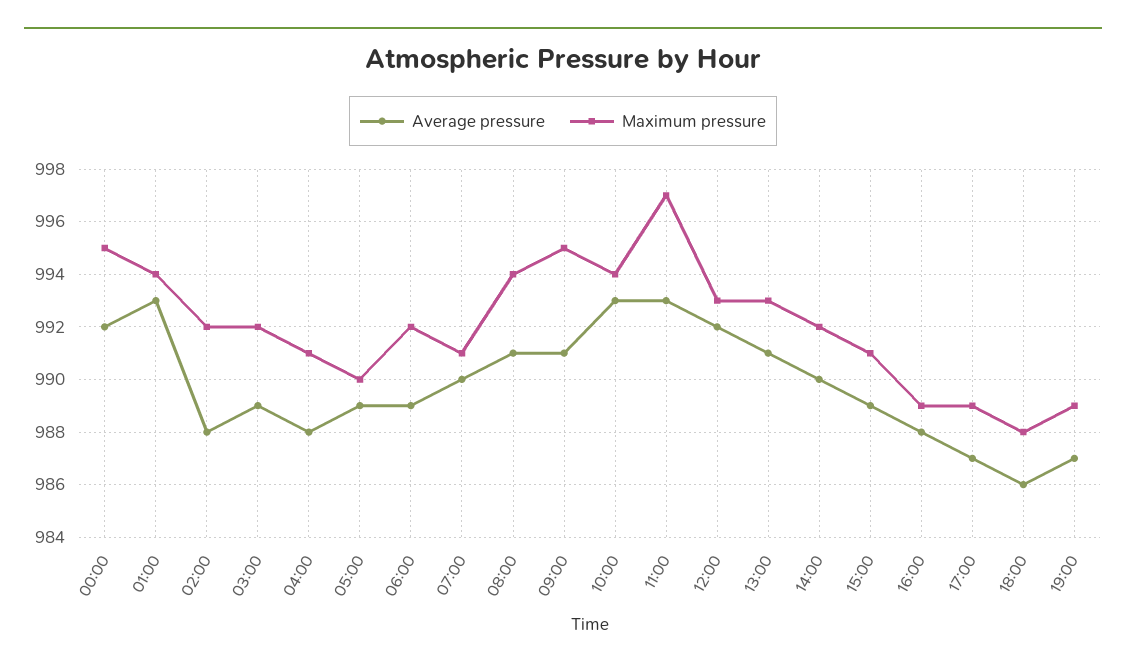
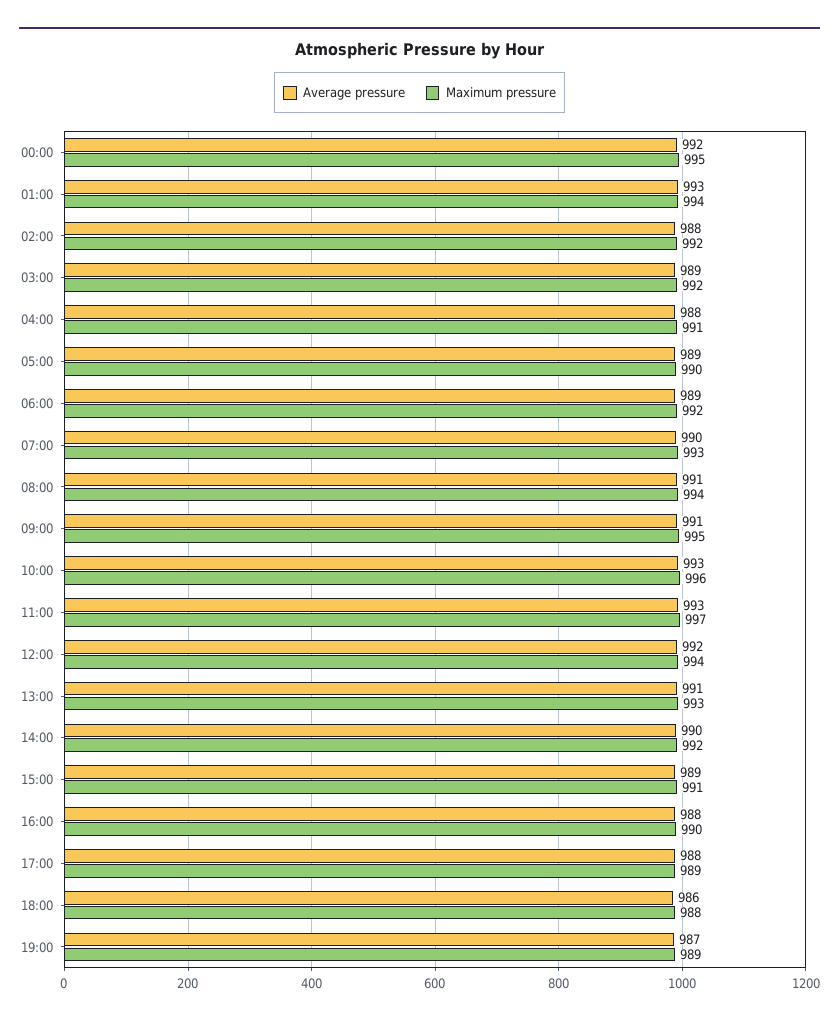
Maximum pressure, 07:00: 991 -> 993
Maximum pressure, 10:00: 994 -> 996
Maximum pressure, 12:00: 993 -> 994
Maximum pressure, 16:00: 989 -> 990
Average pressure, 17:00: 987 -> 988

